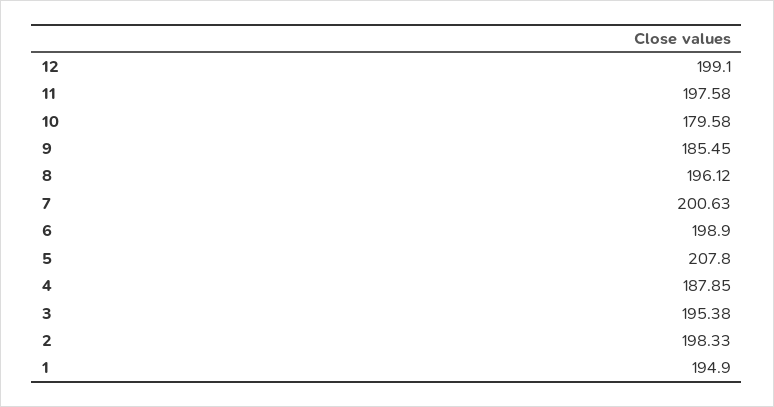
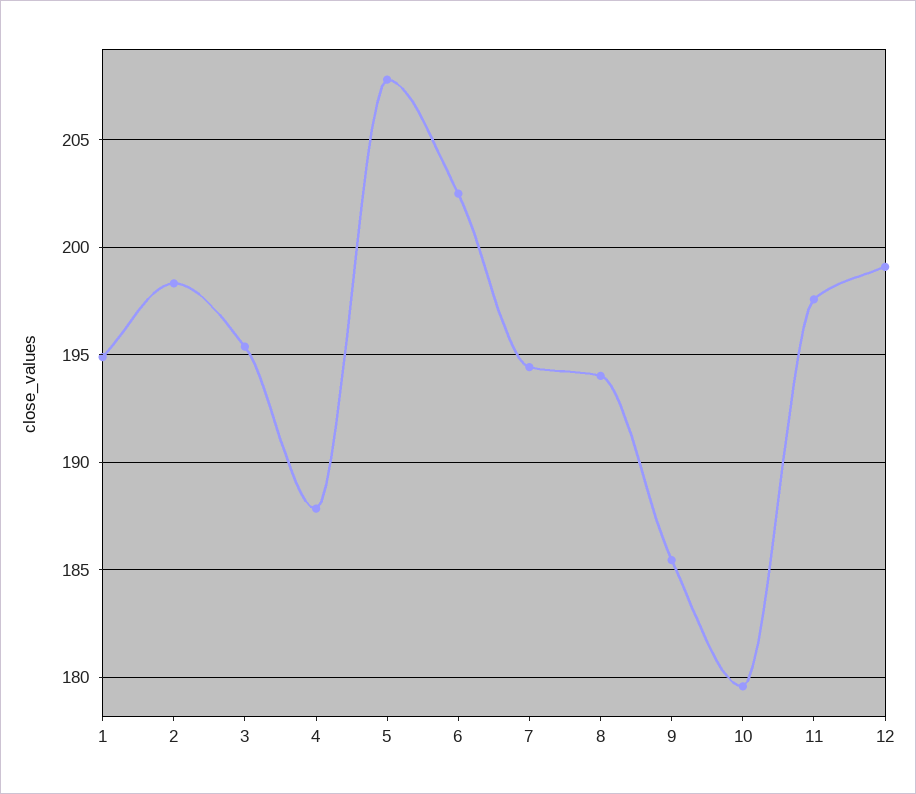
8: 196.12 -> 194
7: 200.63 -> 194.5
6: 198.9 -> 202.5

